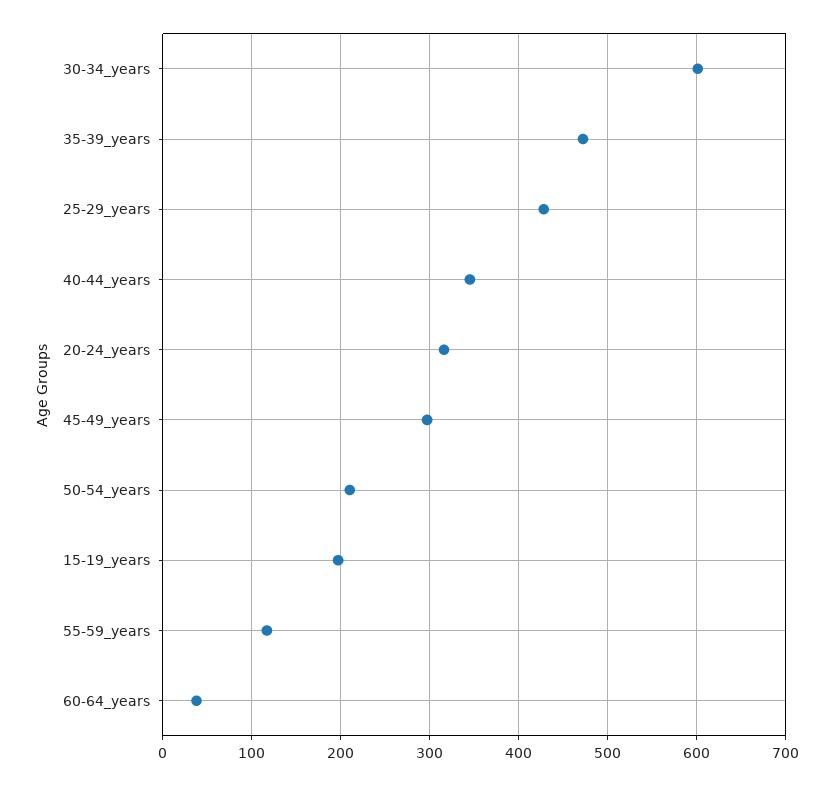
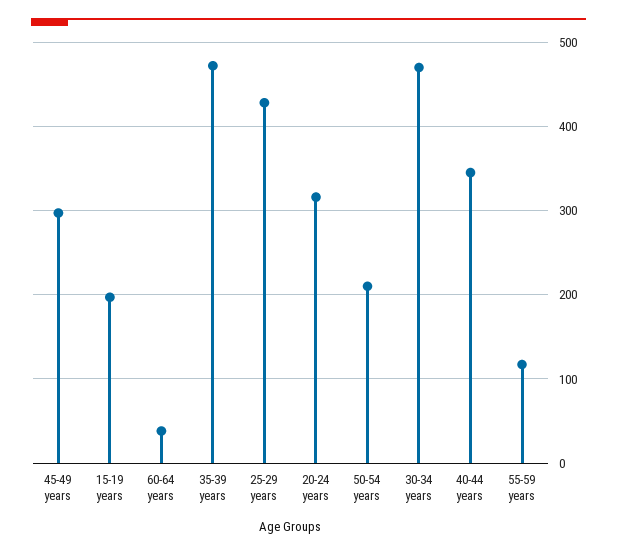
30-34_years: 600 -> 470

